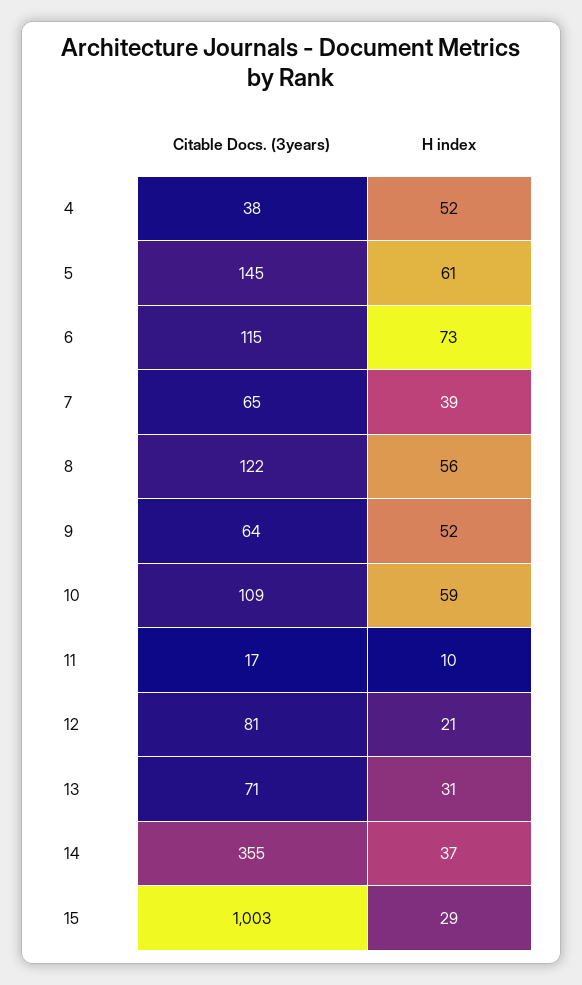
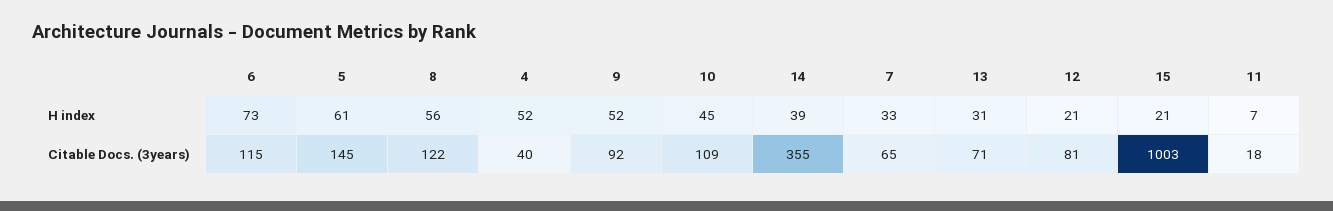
Citable Docs. (3years), 4: 38 -> 40
H index, 7: 39 -> 33
Citable Docs. (3years), 9: 64 -> 92
H index, 10: 59 -> 45
Citable Docs. (3years), 11: 17 -> 18
H index, 11: 10 -> 7
H index, 14: 37 -> 39
H index, 15: 29 -> 21

